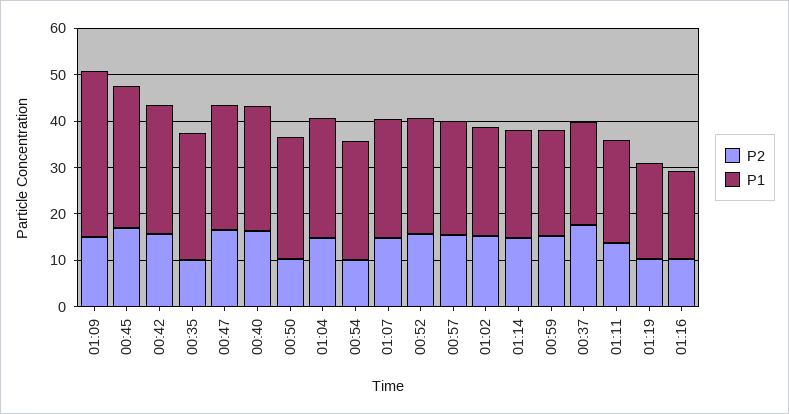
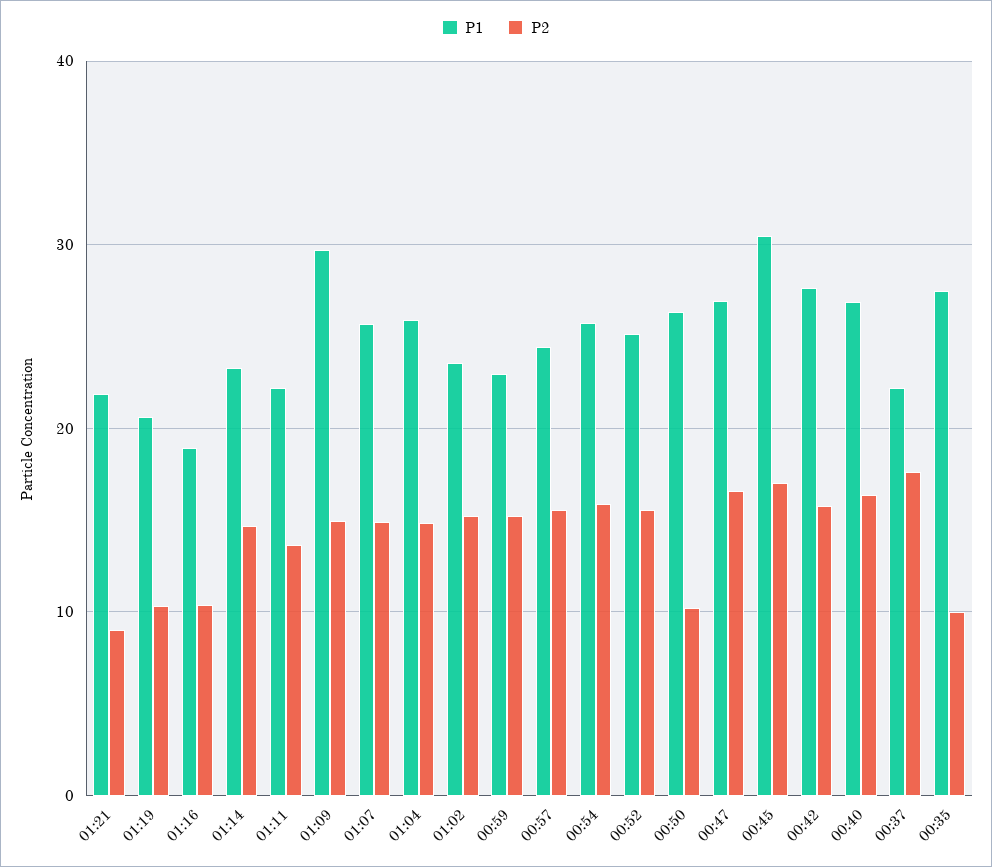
P1, 01:09: 36 -> 30
P2, 00:54: 10 -> 16
P1, 01:21: none -> 22
P2, 01:21: none -> 9

